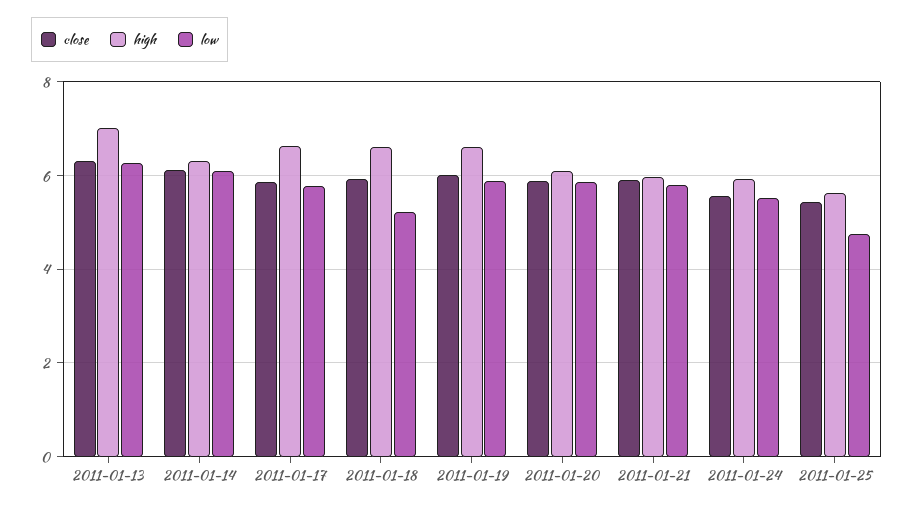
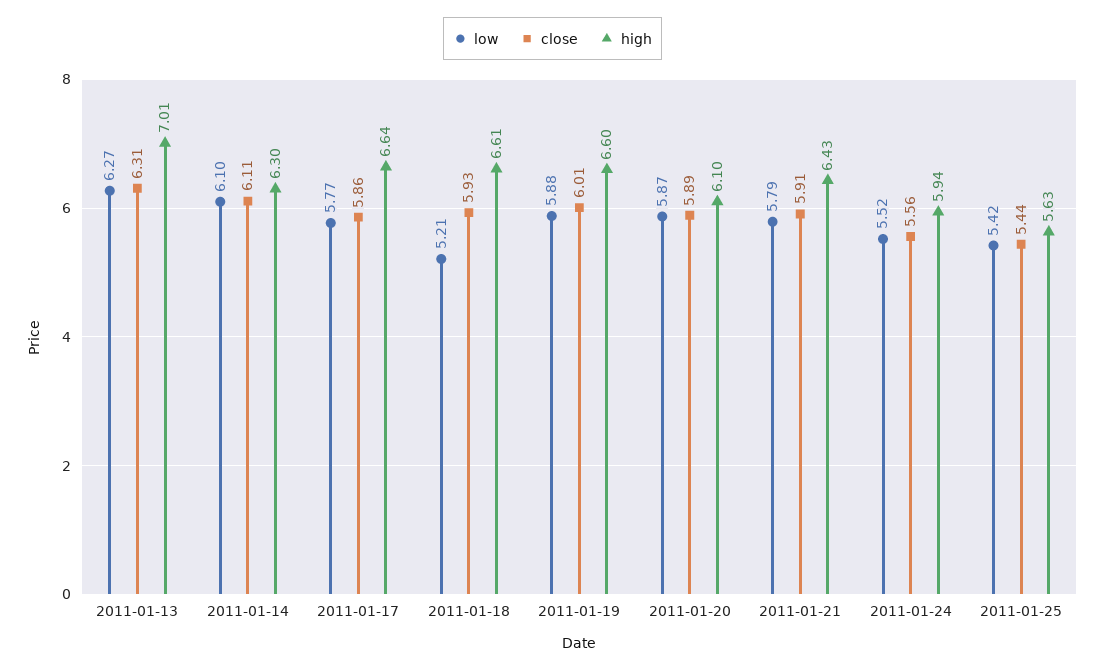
high, 2011-01-21: 6 -> 6.43
low, 2011-01-25: 4.8 -> 5.42

